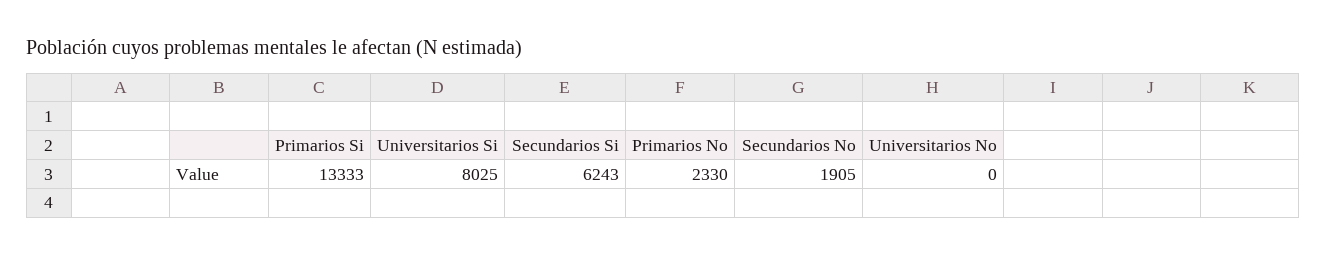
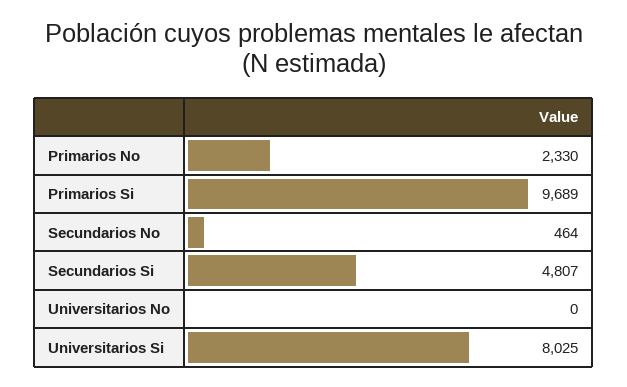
Primarios Si: 13333 -> 9689
Secundarios Si: 6243 -> 4807
Secundarios No: 1905 -> 464

